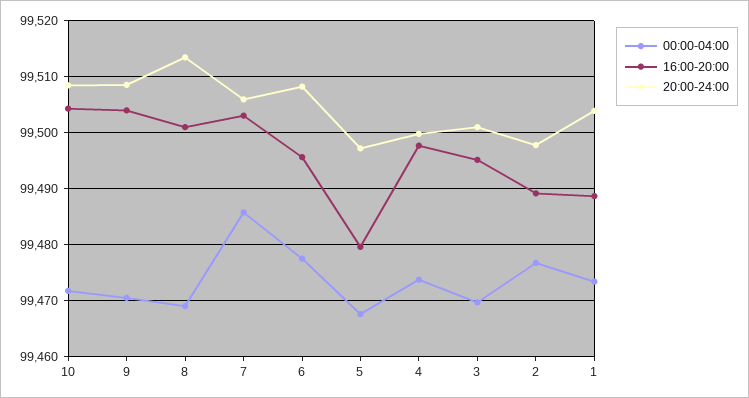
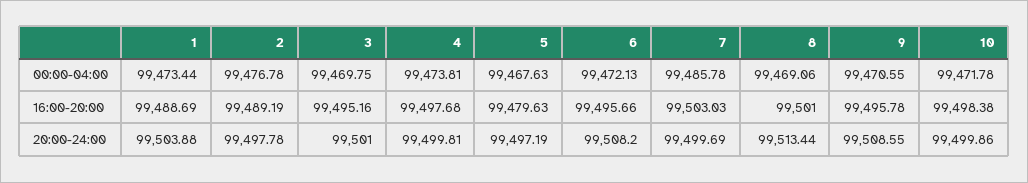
16:00-20:00, 10: 99504 -> 99498.38
20:00-24:00, 10: 99508 -> 99499.86
16:00-20:00, 9: 99504 -> 99495.78
20:00-24:00, 7: 99506 -> 99499.69
00:00-04:00, 6: 99478 -> 99472.13

